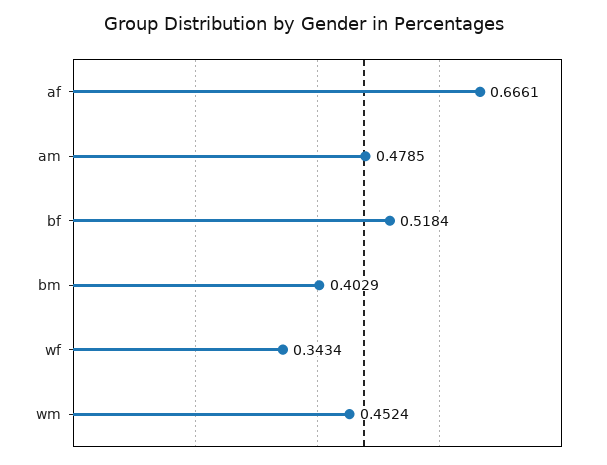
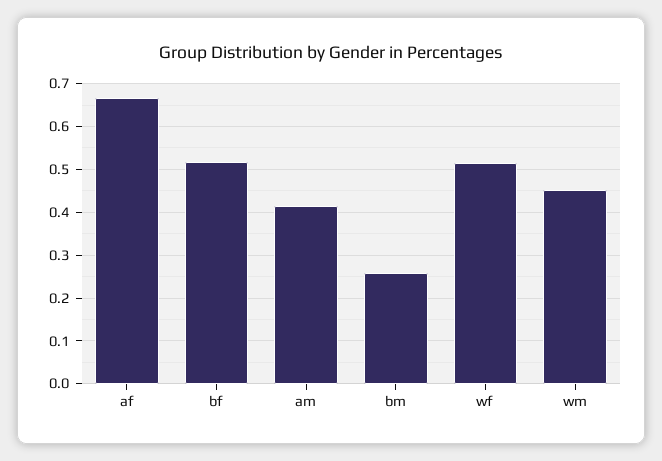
am: 0.4785 -> 0.42
bm: 0.4029 -> 0.26
wf: 0.3434 -> 0.52

